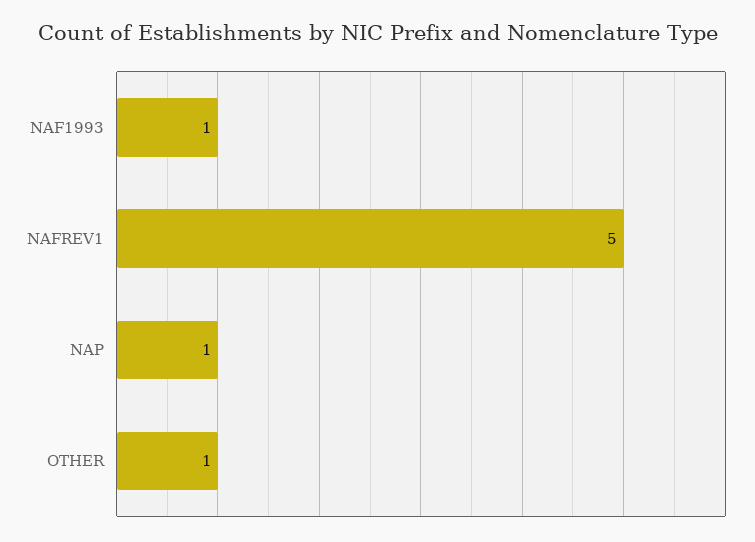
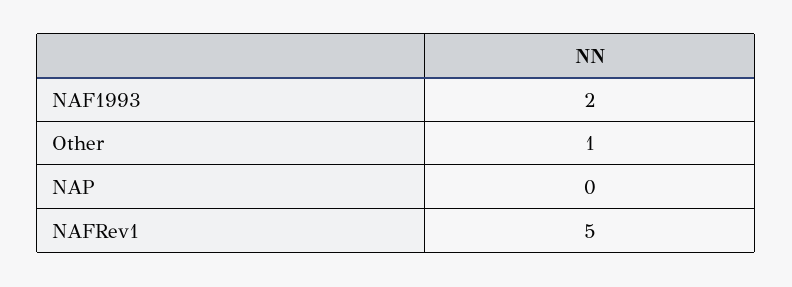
NAF1993: 1 -> 2
NAP: 1 -> 0

